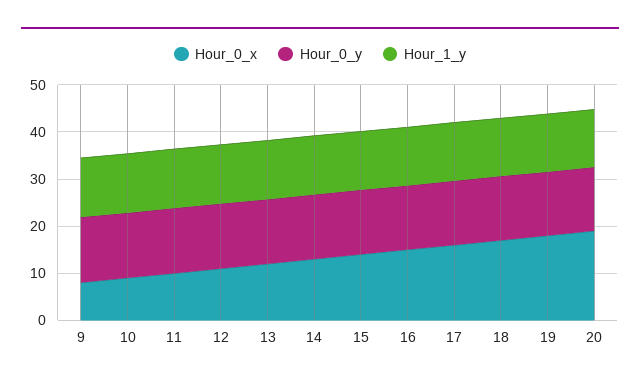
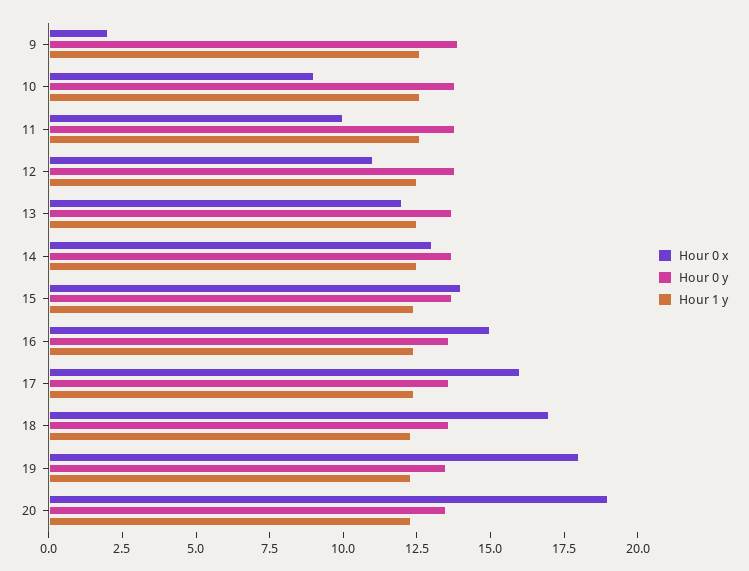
Hour_0_x, 9: 8 -> 2

